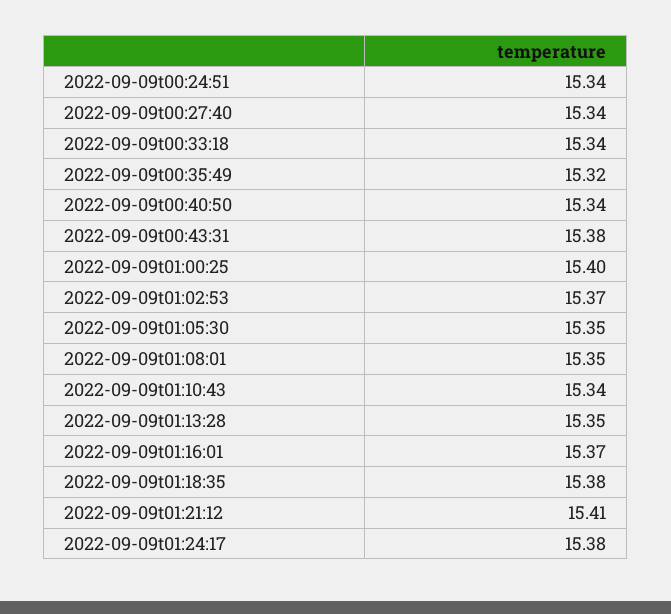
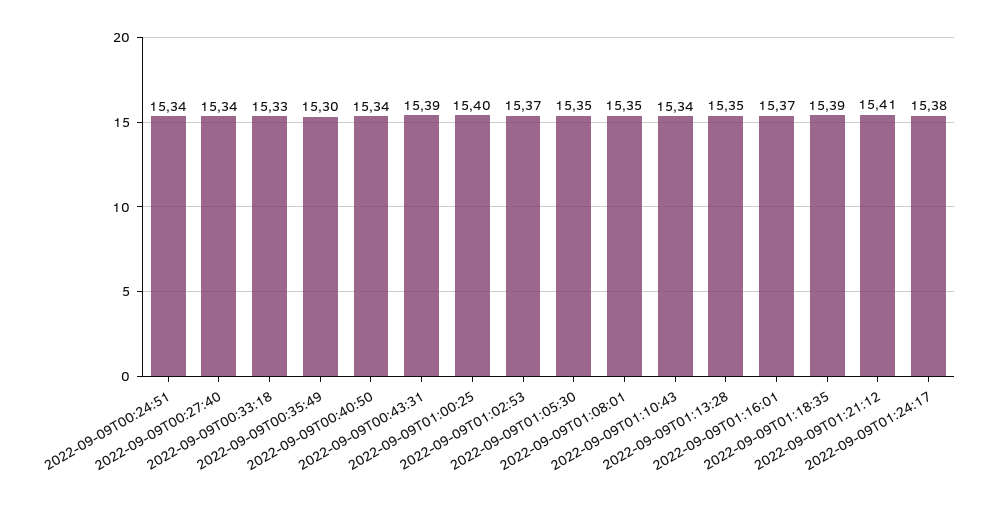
2022-09-09t00:33:18: 15.34 -> 15.33
2022-09-09t00:35:49: 15.32 -> 15.3
2022-09-09t00:43:31: 15.38 -> 15.39
2022-09-09t01:18:35: 15.38 -> 15.39

